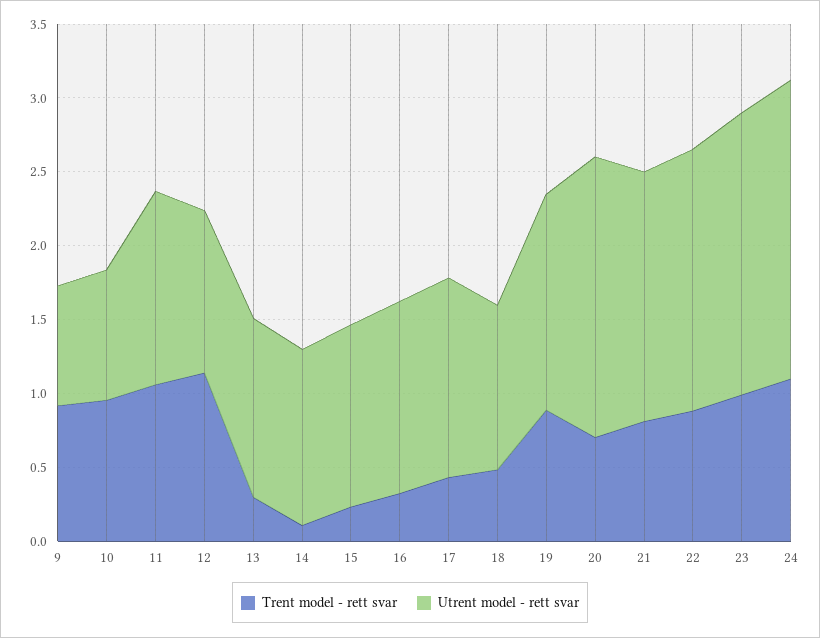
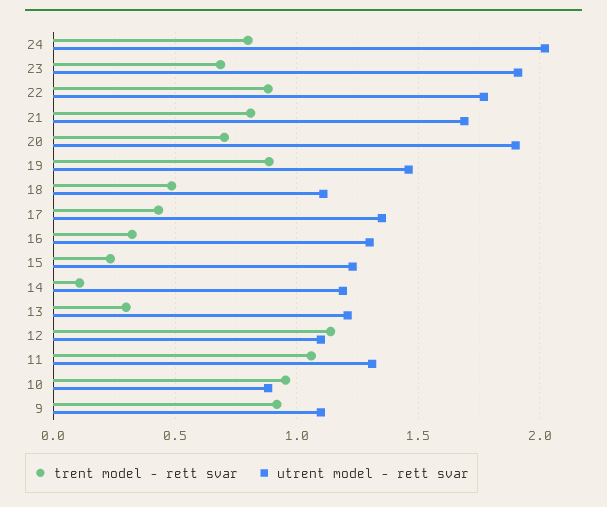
Utrent model - rett svar, 9: 0.8 -> 1.1
Trent model - rett svar, 23: 1 -> 0.7
Trent model - rett svar, 24: 1.1 -> 0.8

